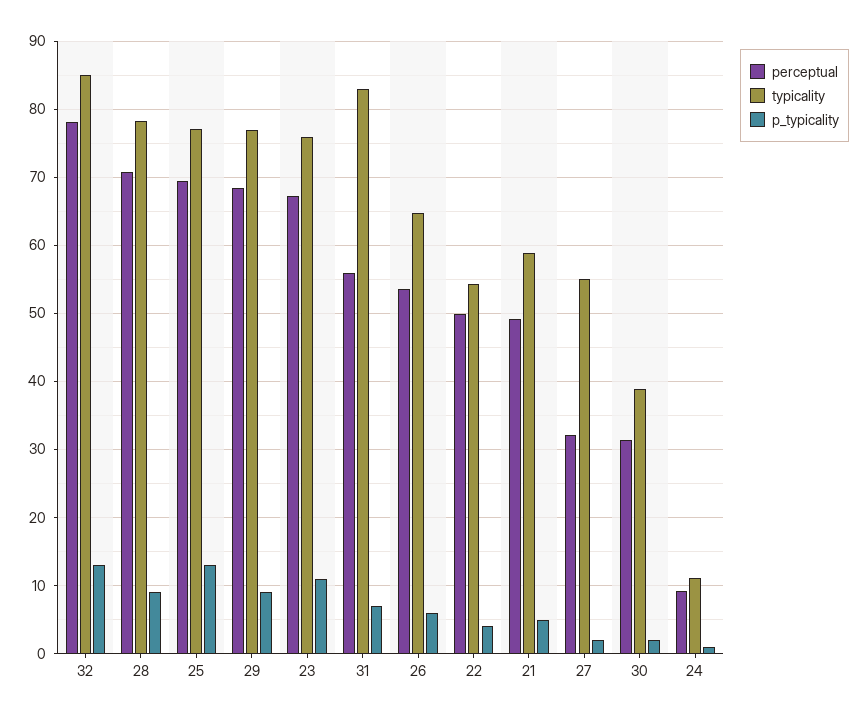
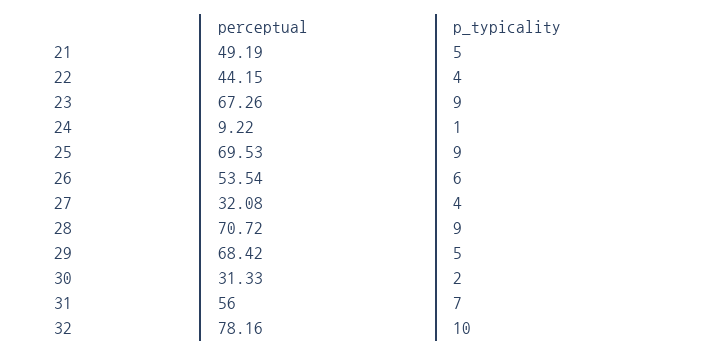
typicality, 32: 85 -> none
p_typicality, 32: 13 -> 10
typicality, 28: 78 -> none
typicality, 25: 77 -> none
p_typicality, 25: 13 -> 9
typicality, 29: 77 -> none
p_typicality, 29: 9 -> 5
typicality, 23: 76 -> none
p_typicality, 23: 11 -> 9
typicality, 31: 83 -> none
typicality, 26: 65 -> none
perceptual, 22: 50 -> 44.15
typicality, 22: 54 -> none
typicality, 21: 59 -> none
typicality, 27: 55 -> none
p_typicality, 27: 2 -> 4
typicality, 30: 39 -> none
typicality, 24: 11 -> none

